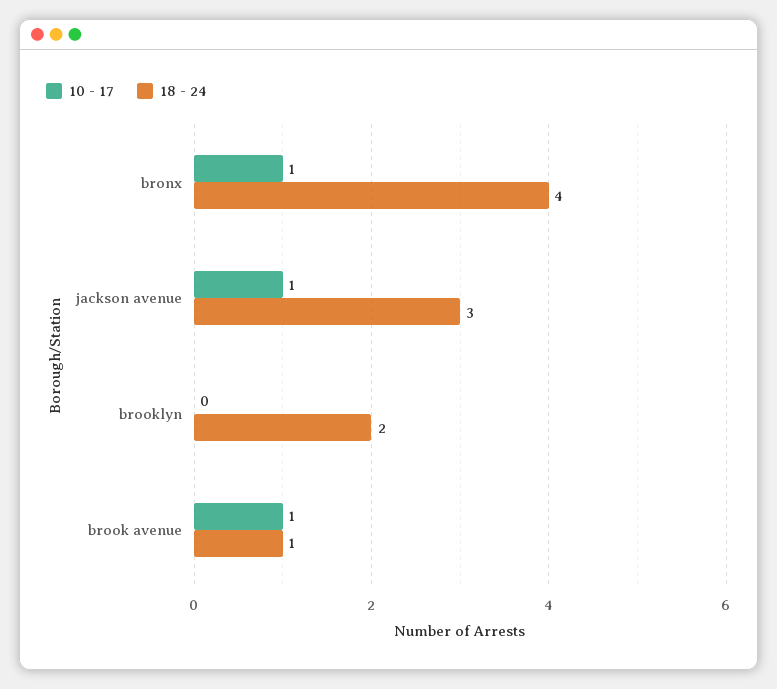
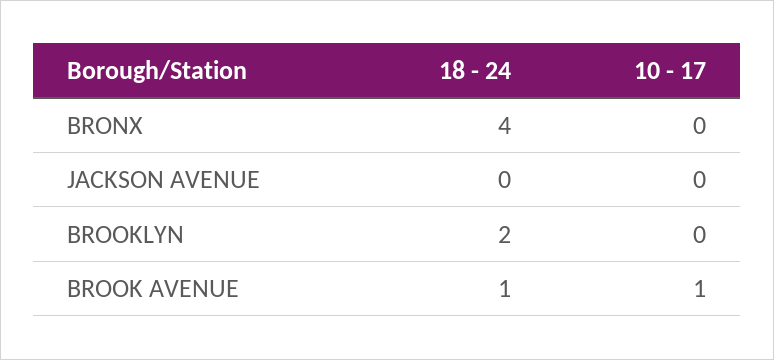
10 - 17, bronx: 1 -> 0
10 - 17, jackson avenue: 1 -> 0
18 - 24, jackson avenue: 3 -> 0

